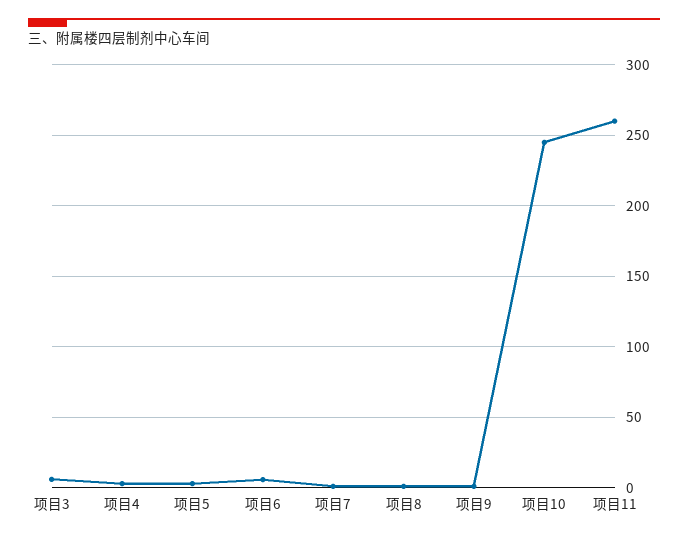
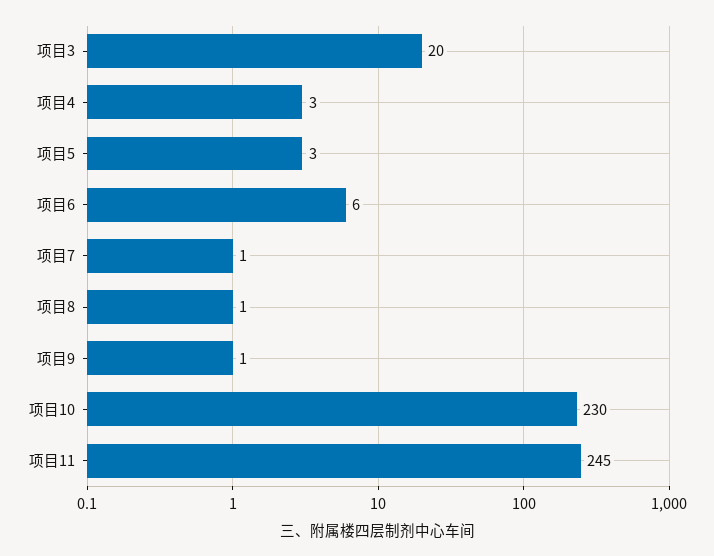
项目3: 5 -> 20
项目10: 245 -> 230
项目11: 260 -> 245

